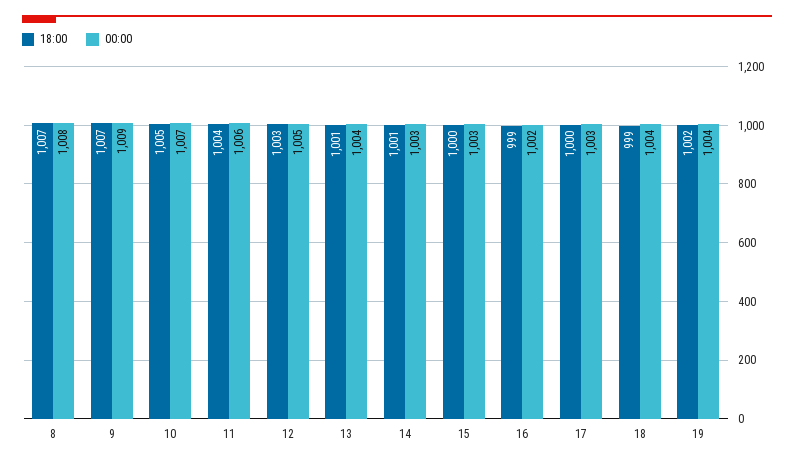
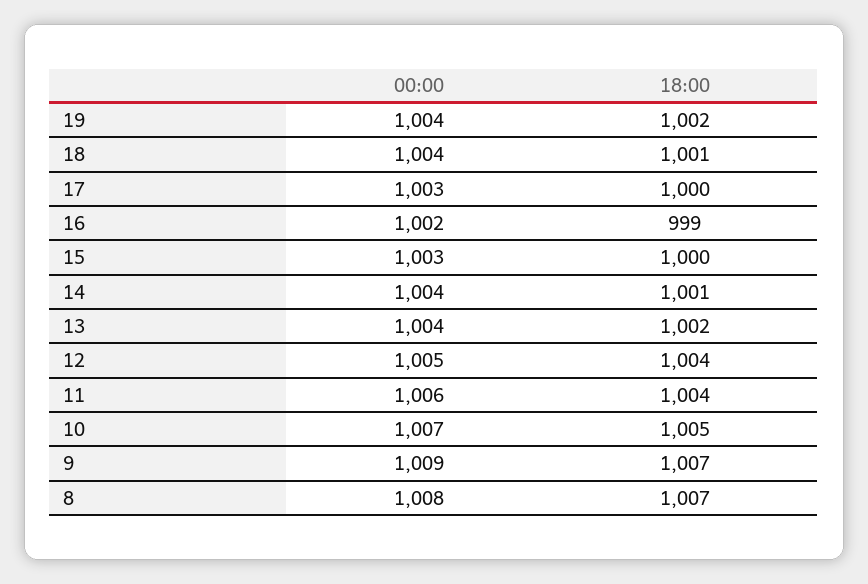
18:00, 12: 1003 -> 1004
18:00, 13: 1001 -> 1002
00:00, 14: 1003 -> 1004
18:00, 18: 999 -> 1001

